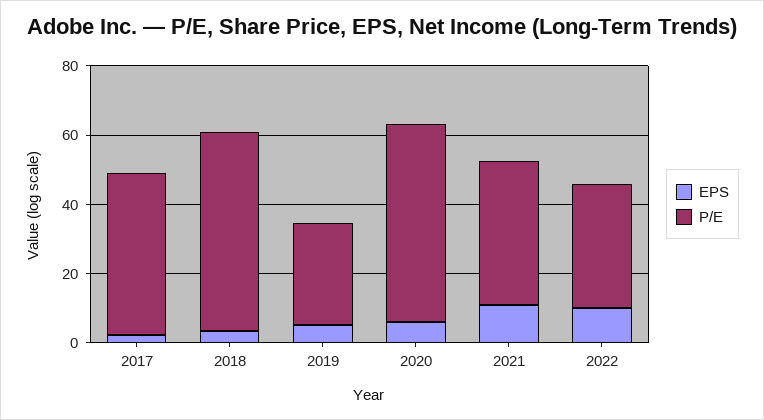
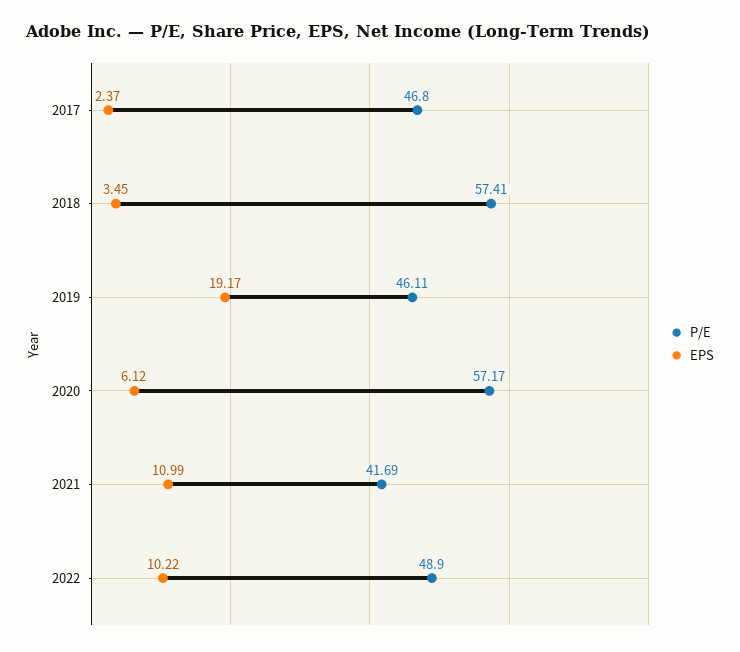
EPS, 2019: 5 -> 19.17
P/E, 2019: 30 -> 46.11
P/E, 2022: 35 -> 48.9

